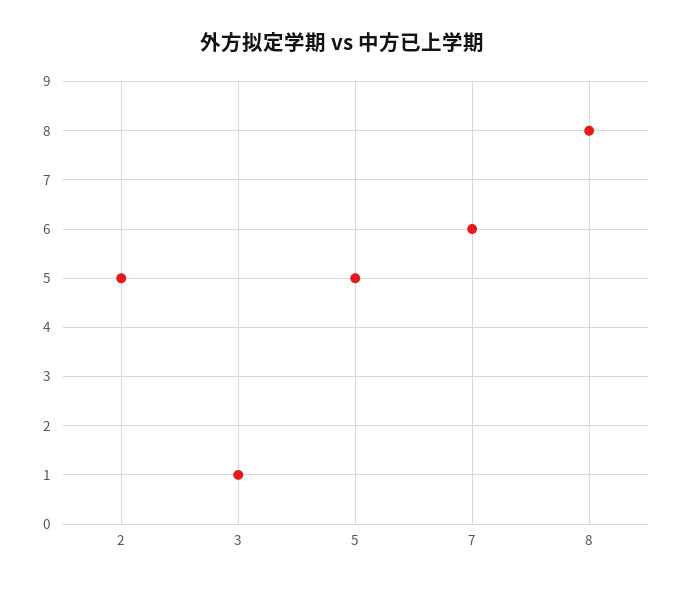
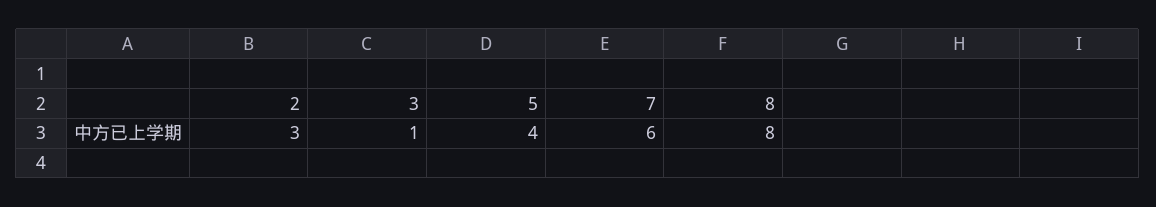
2: 5 -> 3
5: 5 -> 4

